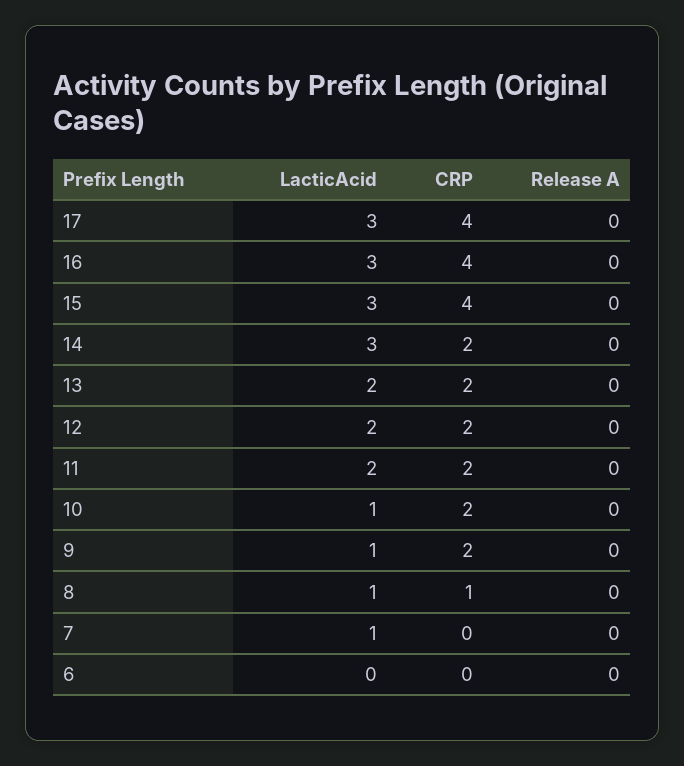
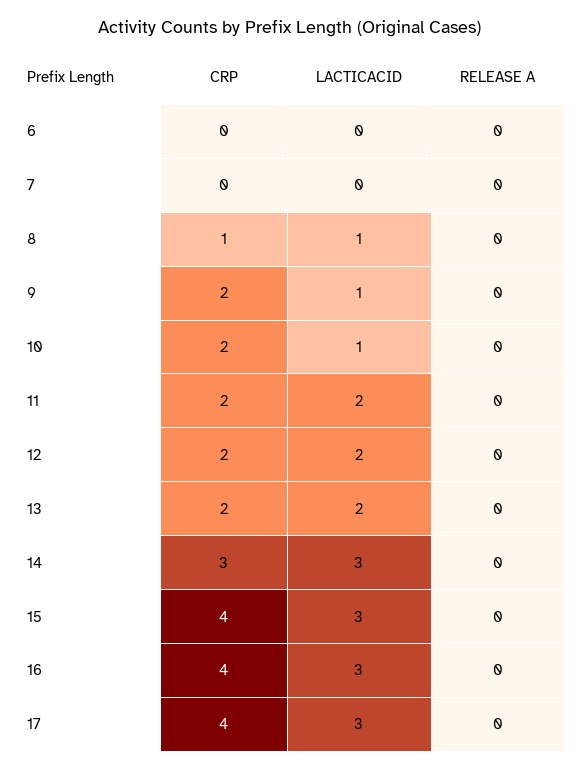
CRP, 14: 2 -> 3
LacticAcid, 7: 1 -> 0

